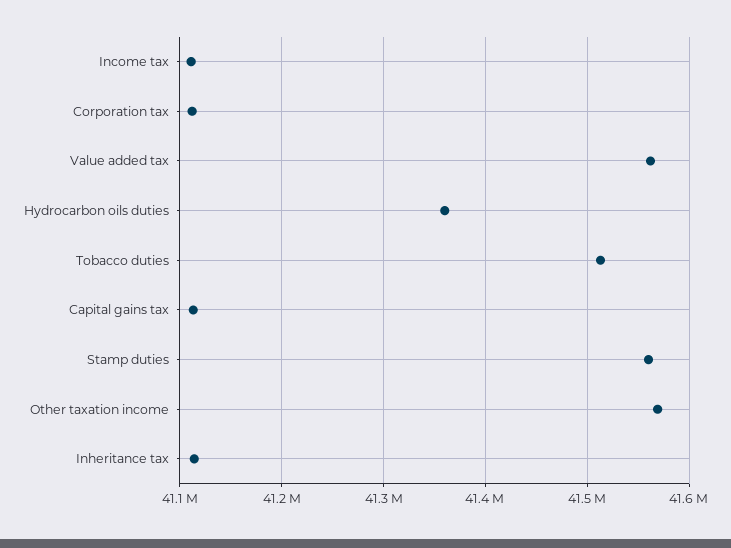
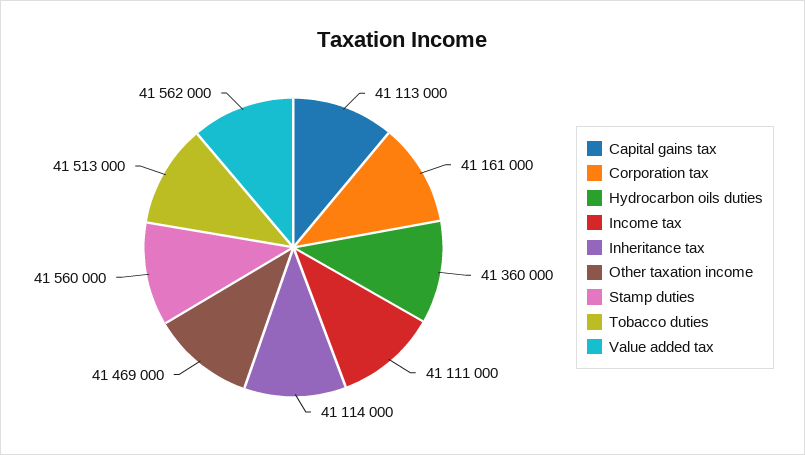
Corporation tax: 41110000 -> 41161000
Other taxation income: 41570000 -> 41469000

